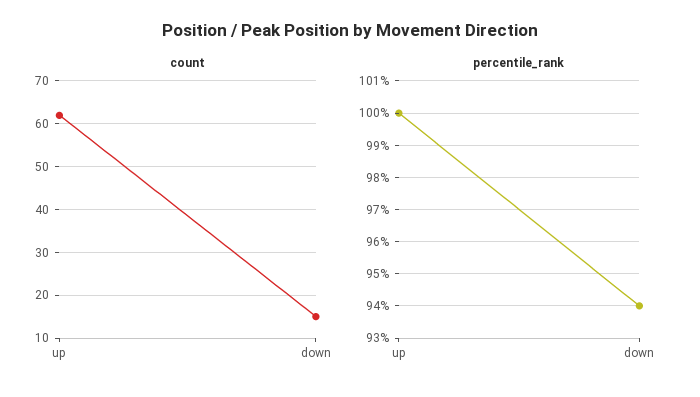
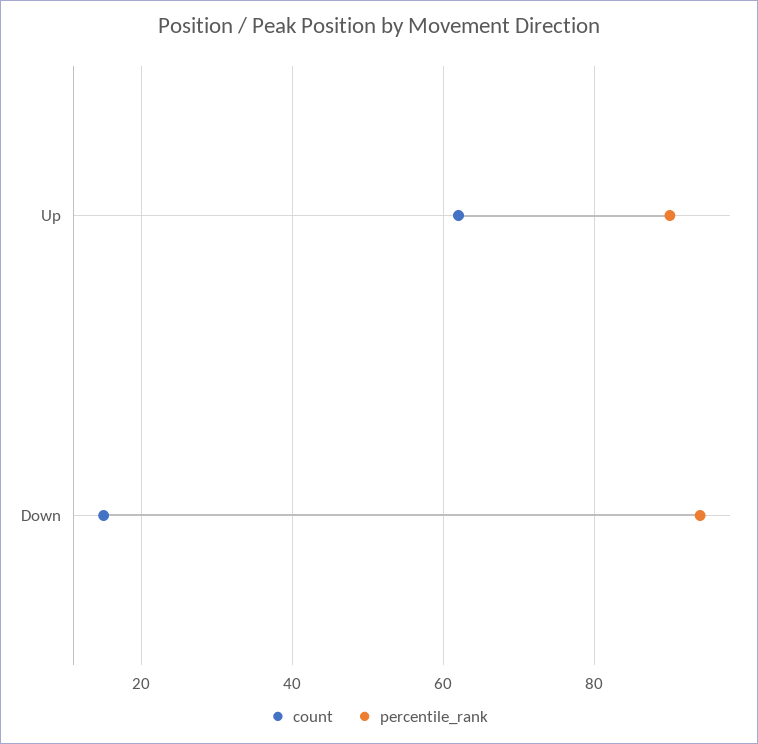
percentile_rank, up: 100 -> 90

